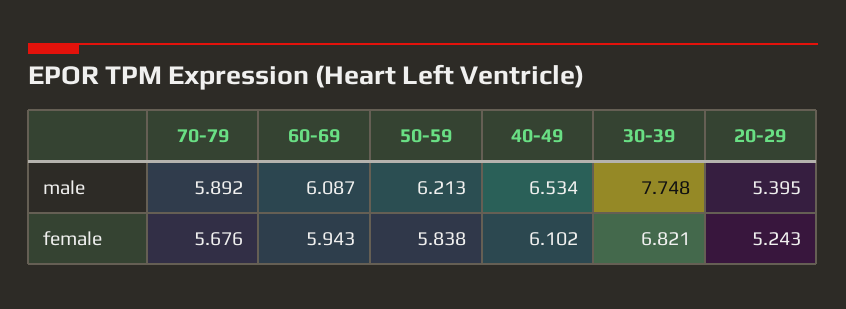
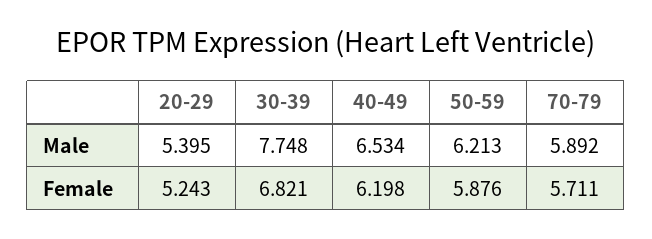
60-69, male: 6.087 -> none
70-79, female: 5.676 -> 5.711
60-69, female: 5.943 -> none
50-59, female: 5.838 -> 5.876
40-49, female: 6.102 -> 6.198

